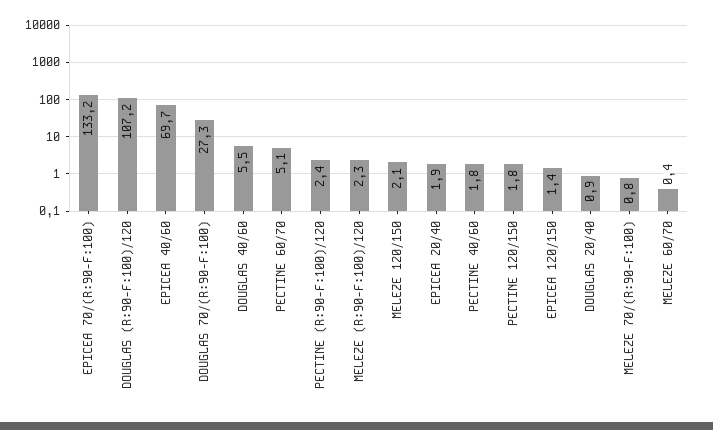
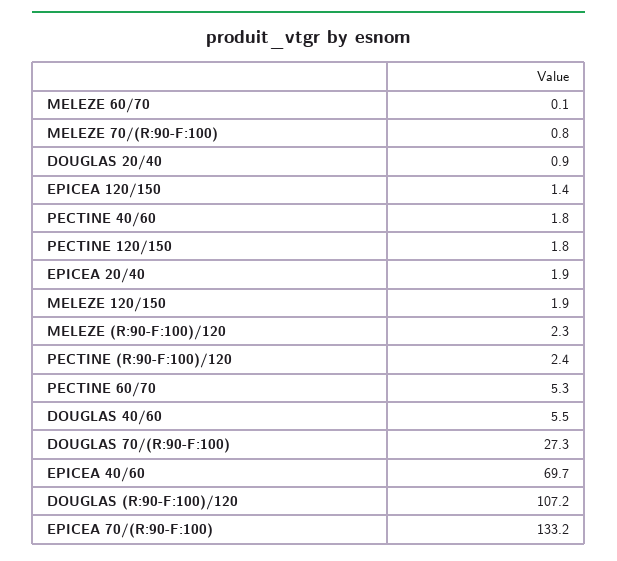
PECTINE 60/70: 5.1 -> 5.3
MELEZE 120/150: 2.1 -> 1.9
MELEZE 60/70: 0.4 -> 0.1

